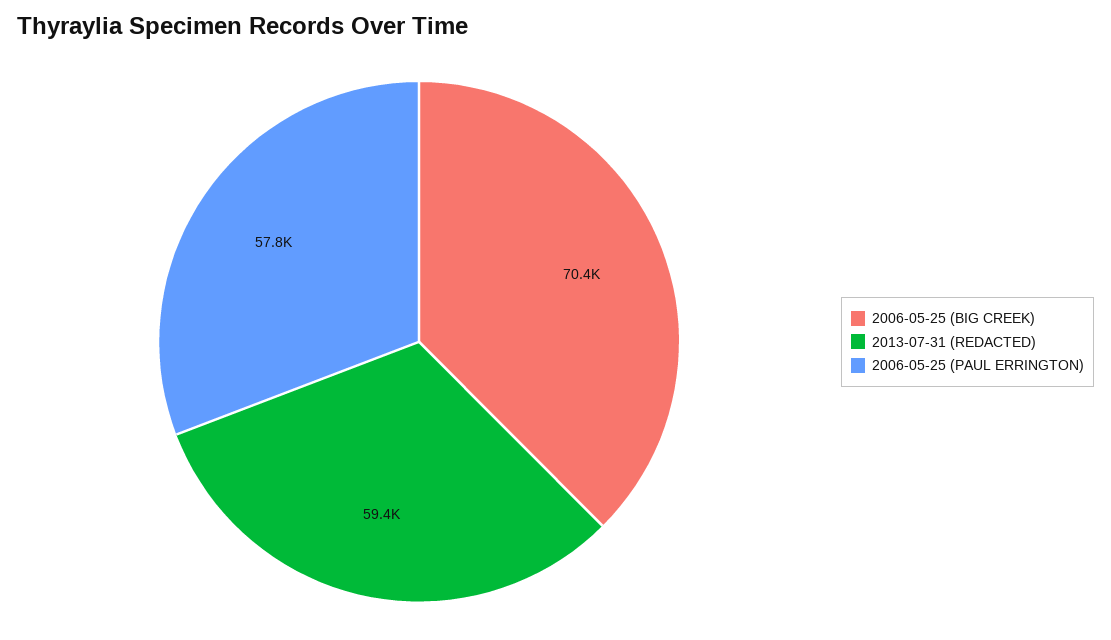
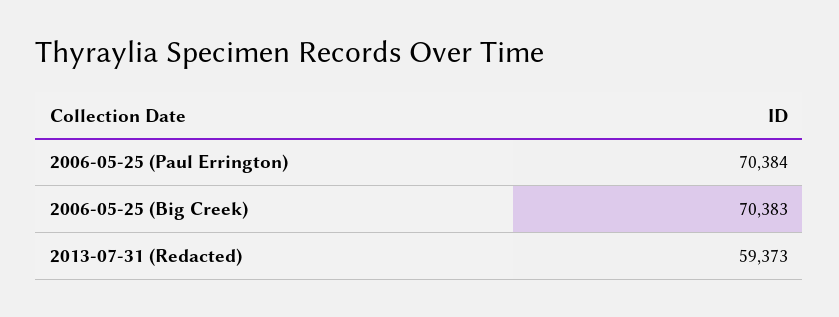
2006-05-25 (PAUL ERRINGTON): 57800 -> 70384

